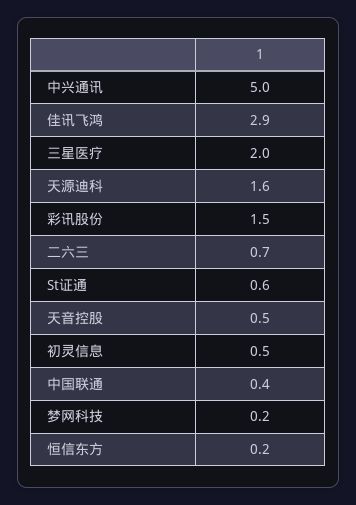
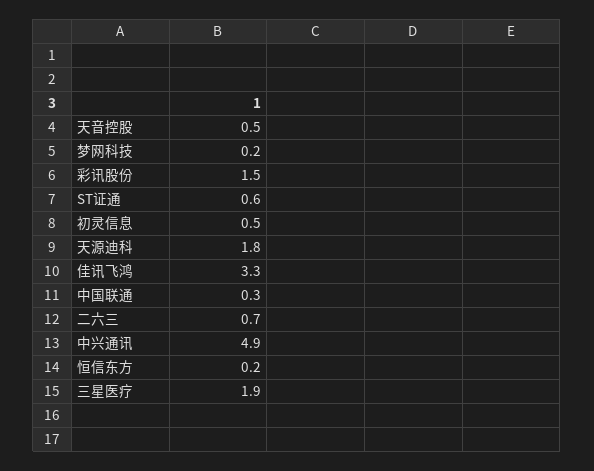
中兴通讯: 5 -> 4.9
佳讯飞鸿: 2.9 -> 3.3
三星医疗: 2 -> 1.9
天源迪科: 1.6 -> 1.8
中国联通: 0.4 -> 0.3

